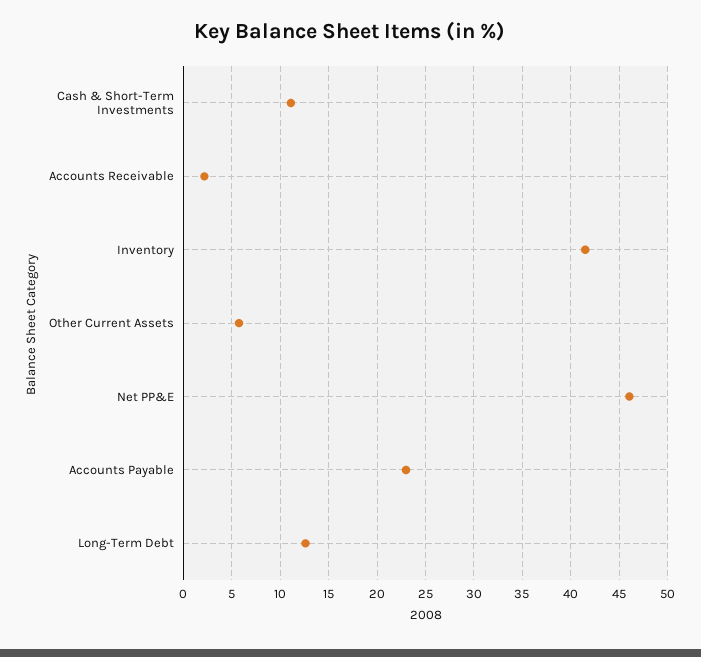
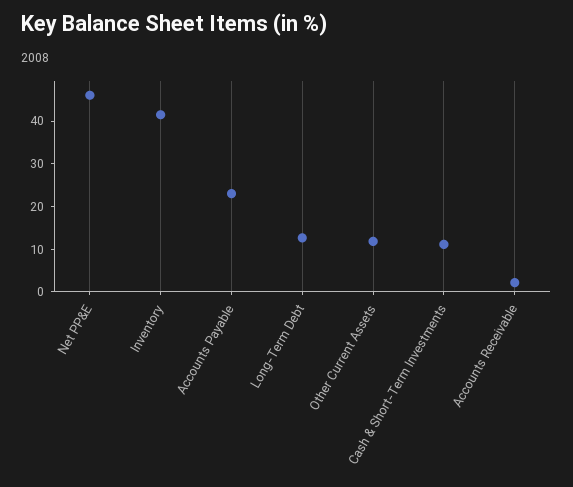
Other Current Assets: 6 -> 12

